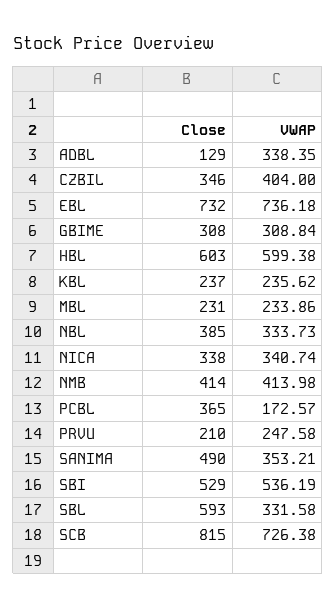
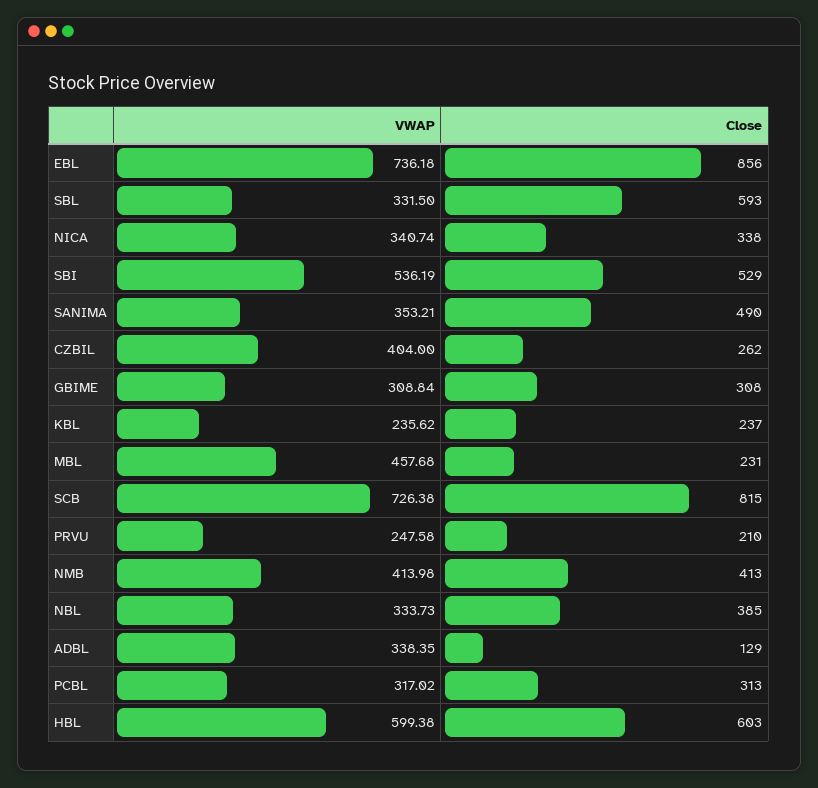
Close, CZBIL: 346 -> 262
Close, EBL: 732 -> 856
VWAP, MBL: 233.86 -> 457.68
Close, NMB: 414 -> 413
Close, PCBL: 365 -> 313
VWAP, PCBL: 172.57 -> 317.02
VWAP, SBL: 331.58 -> 331.5

